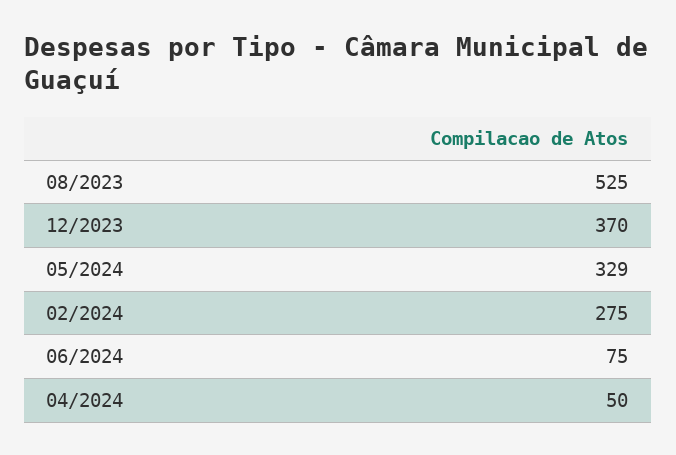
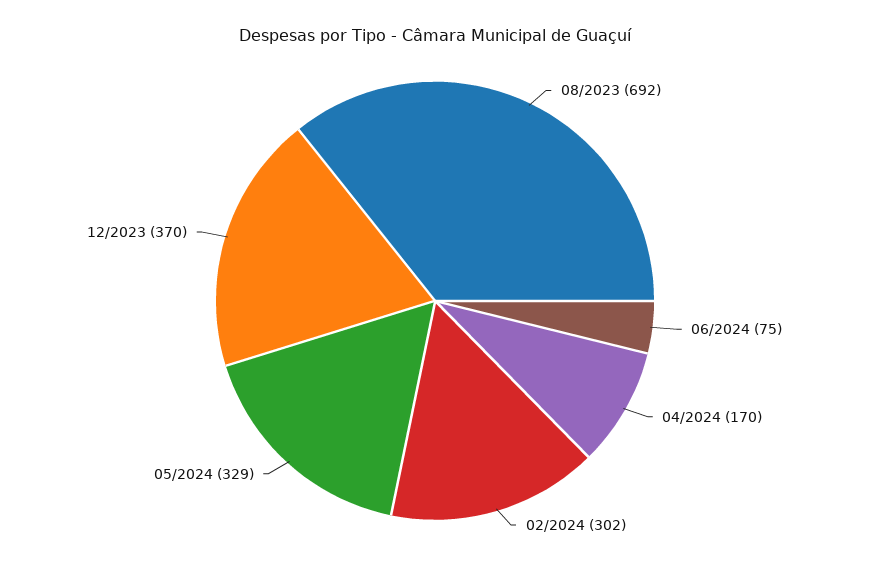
08/2023: 525 -> 692
02/2024: 275 -> 302
04/2024: 50 -> 170

